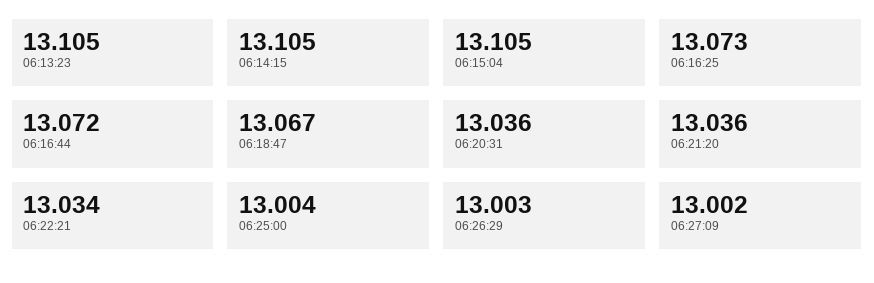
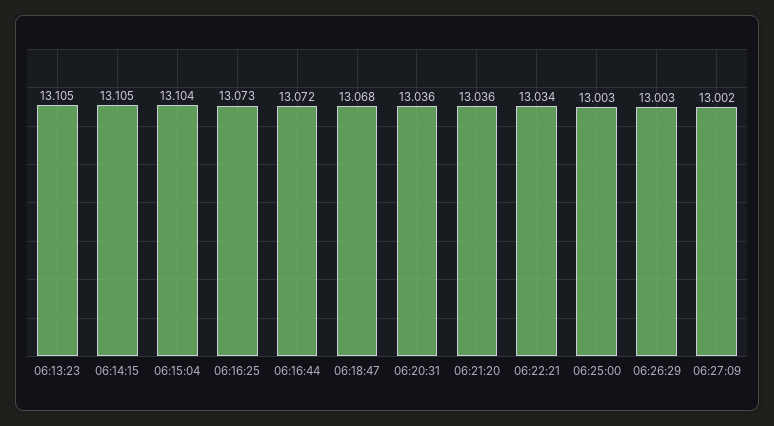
06:15:04: 13.105 -> 13.104
06:18:47: 13.067 -> 13.068
06:25:00: 13.004 -> 13.003

